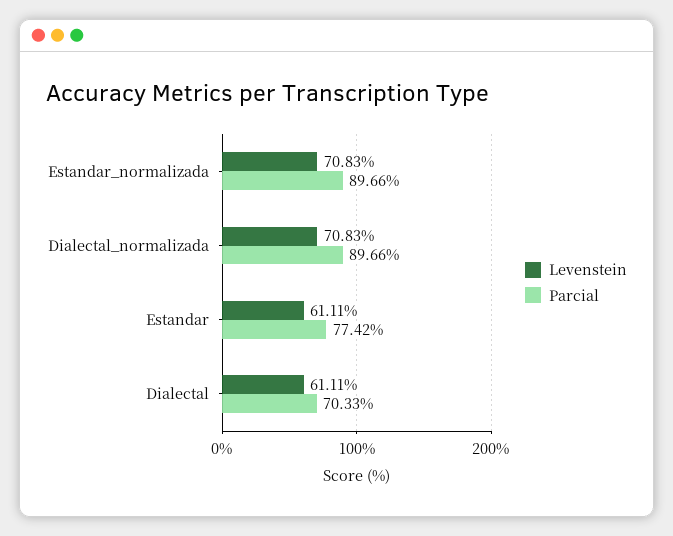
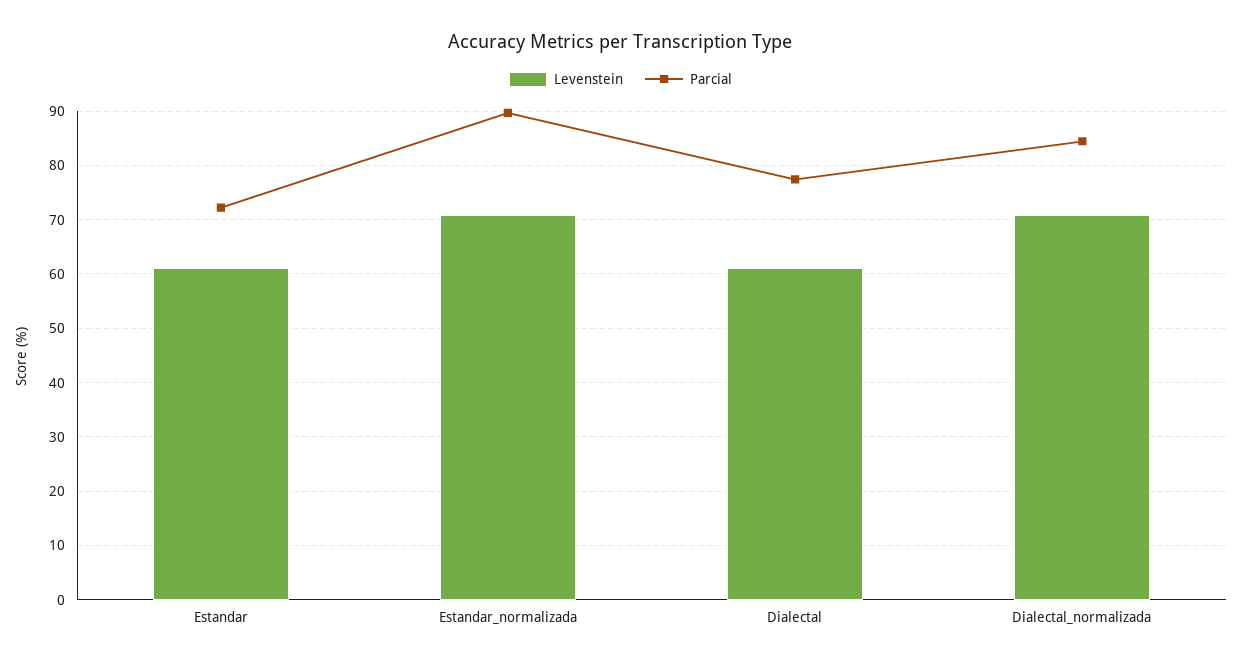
Parcial, Dialectal_normalizada: 89.66 -> 84
Parcial, Estandar: 77.42 -> 72
Parcial, Dialectal: 70.33 -> 78

